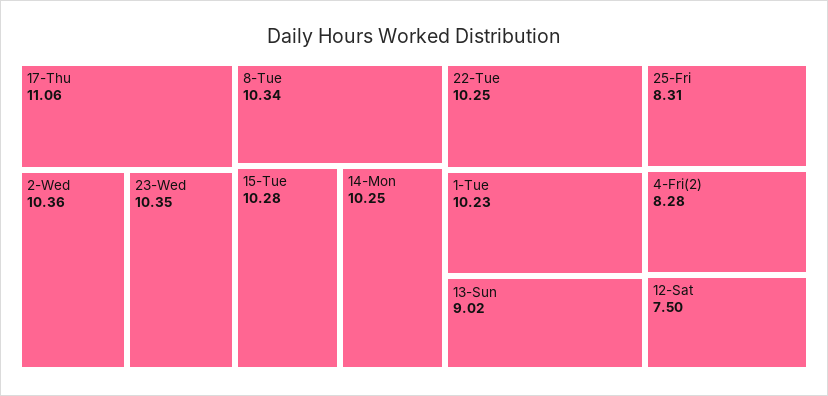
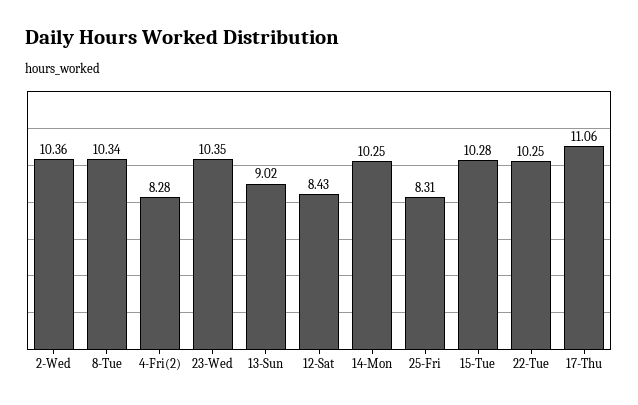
1-Tue: 10.23 -> none
12-Sat: 7.5 -> 8.43

